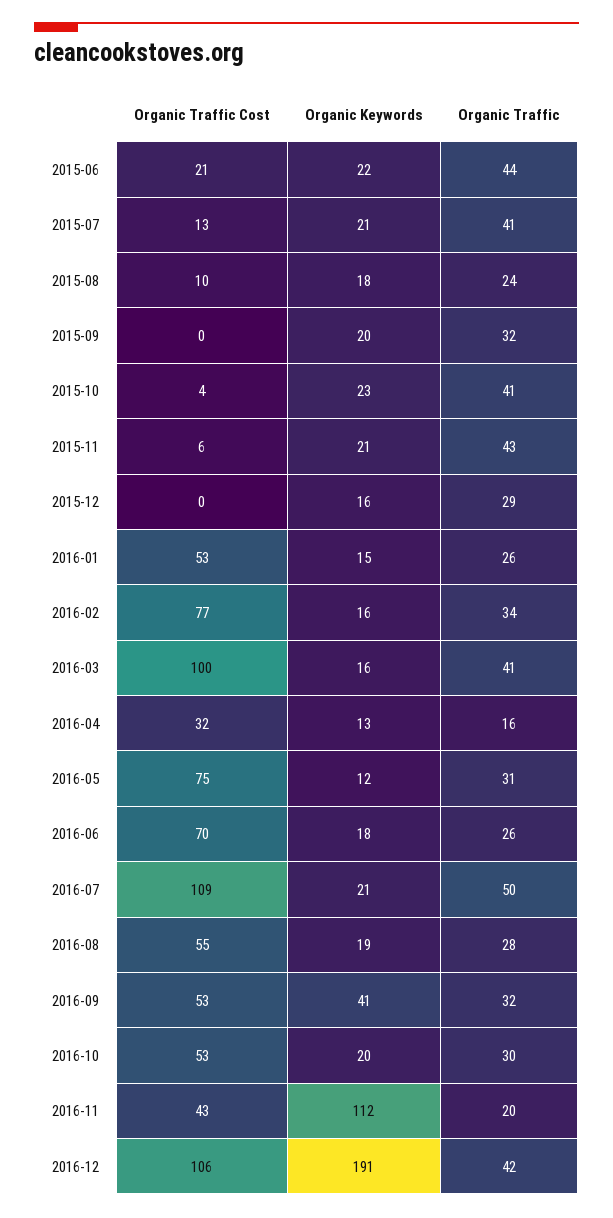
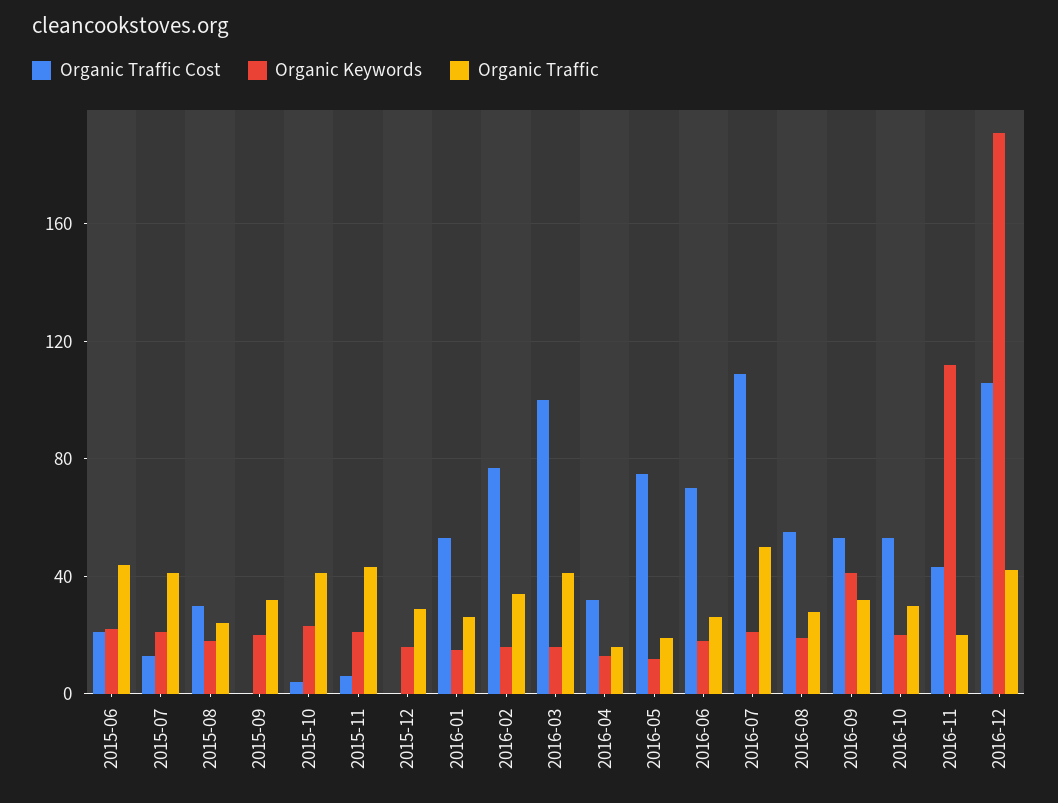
Organic Traffic Cost, 2015-08: 10 -> 30
Organic Traffic, 2016-05: 31 -> 20

